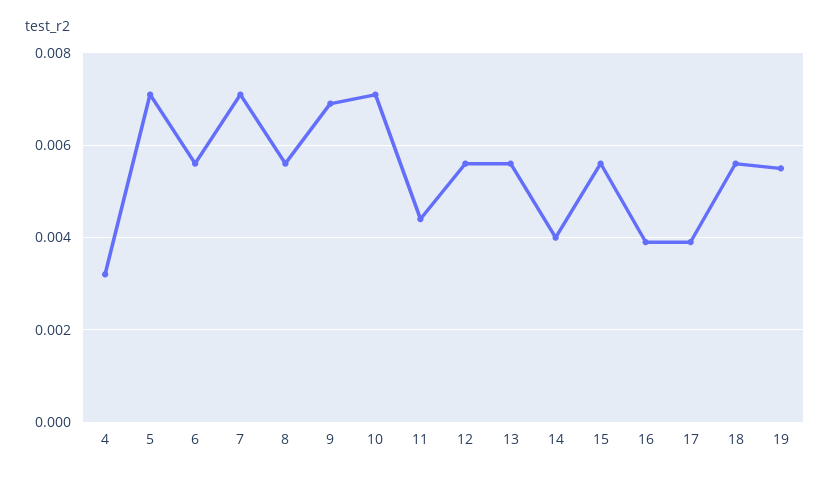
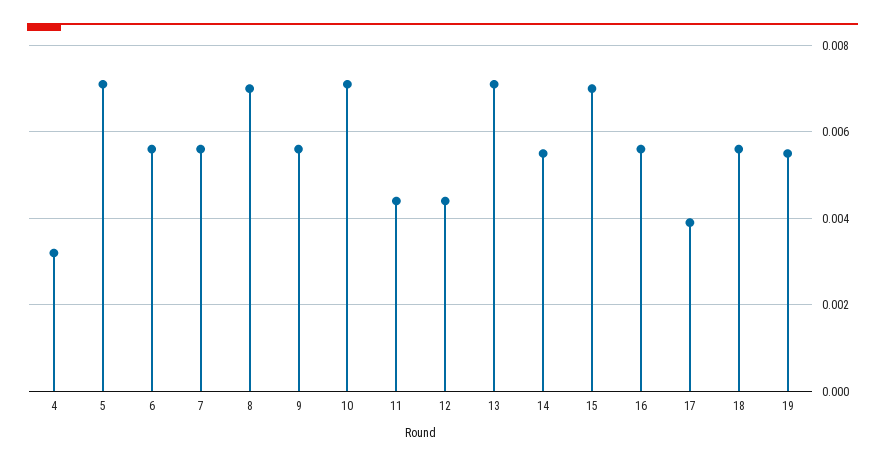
7: 0.007 -> 0.0055
8: 0.0055 -> 0.007
9: 0.007 -> 0.0055
12: 0.0055 -> 0.0045
13: 0.0055 -> 0.007
14: 0.004 -> 0.0055
15: 0.0055 -> 0.007
16: 0.004 -> 0.0055

